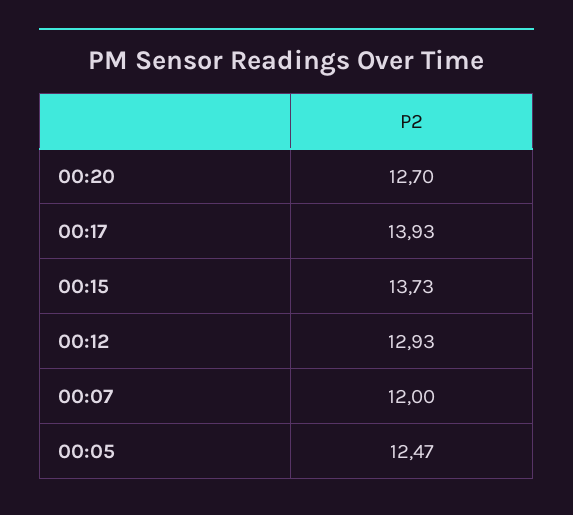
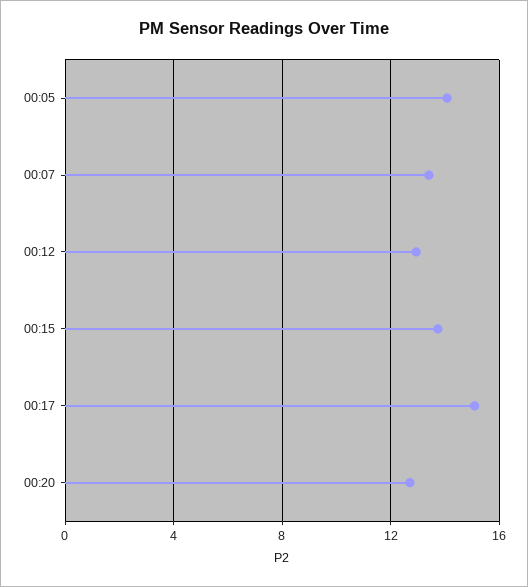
00:17: 13.93 -> 15
00:07: 12 -> 13.5
00:05: 12.47 -> 14

